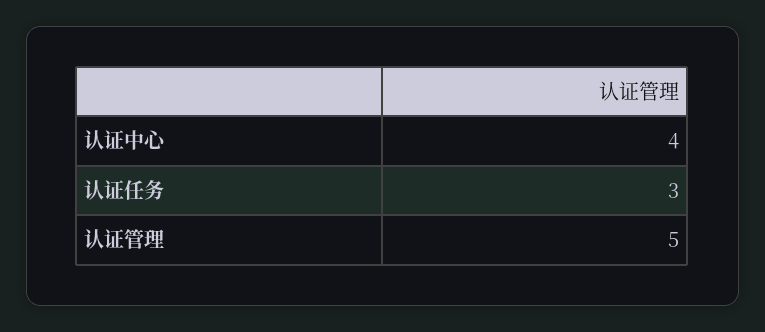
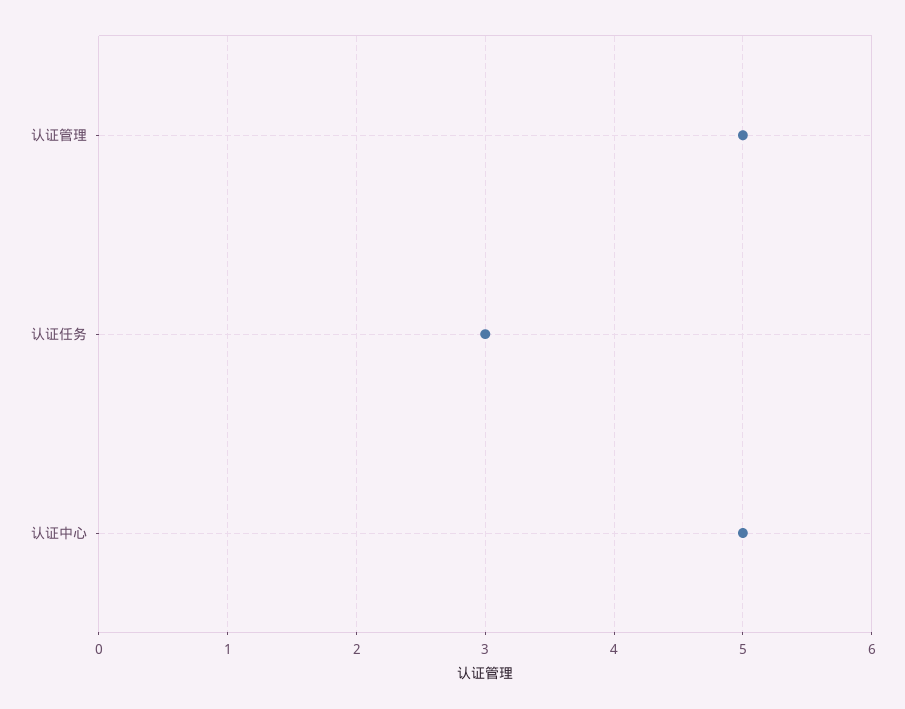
认证中心: 4 -> 5

